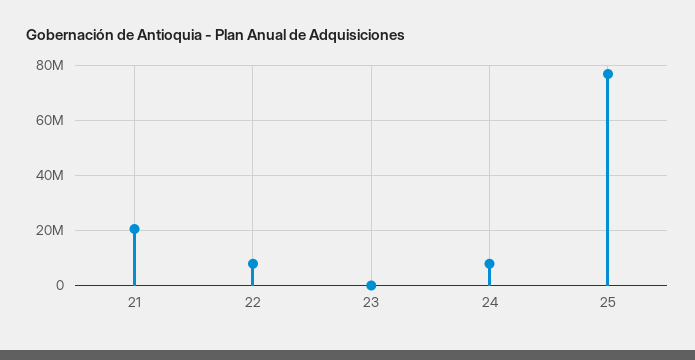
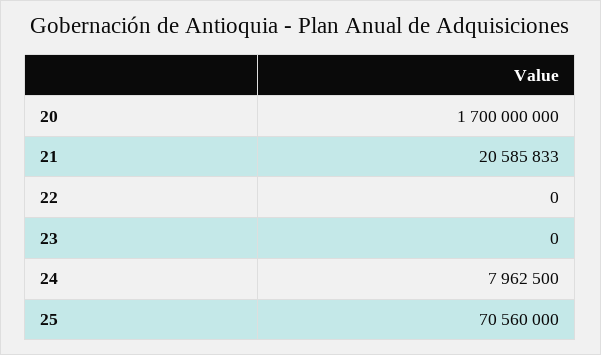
22: 7500000 -> 0
25: 77500000 -> 70560000
20: none -> 1700000000

